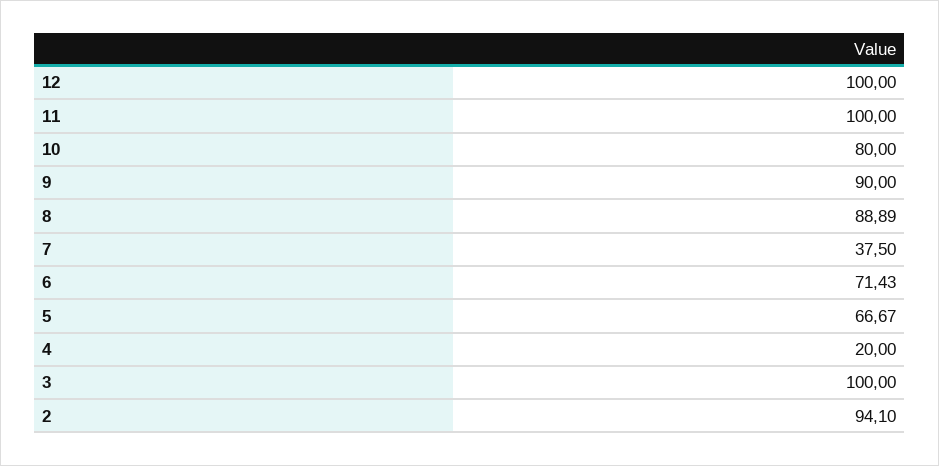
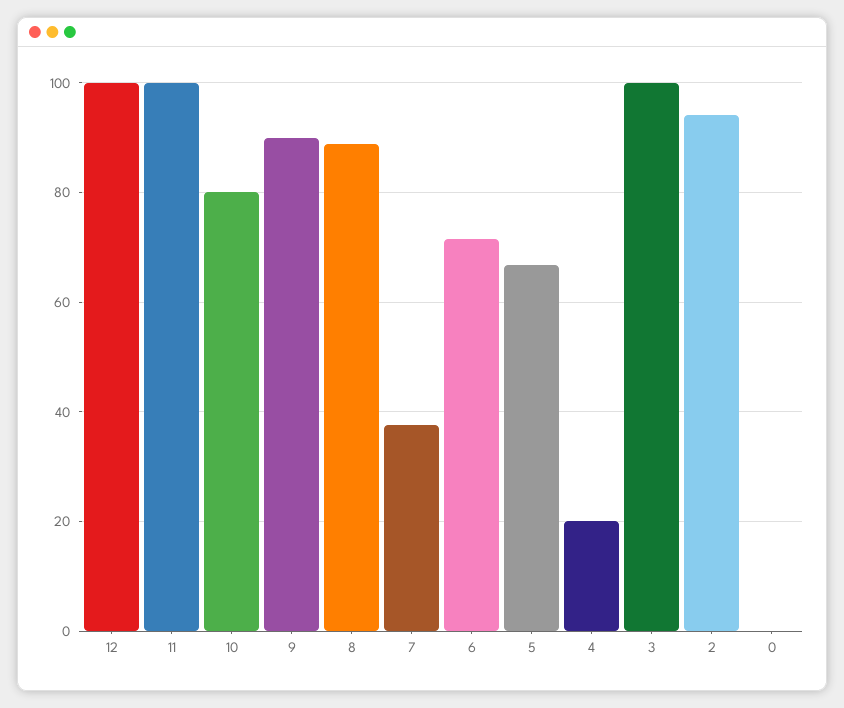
0: none -> 0

